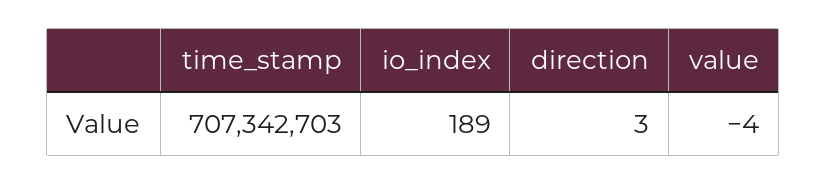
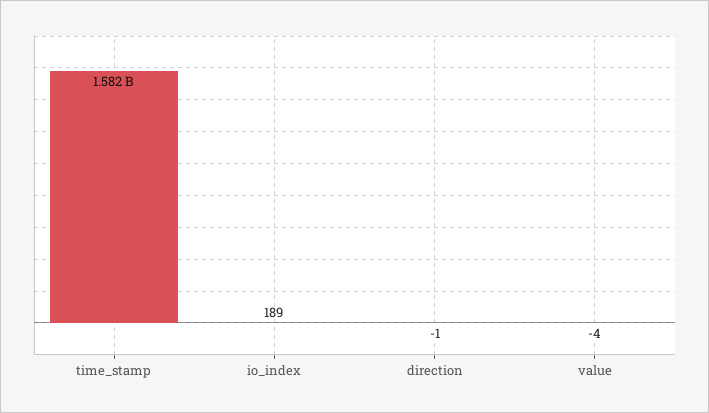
time_stamp: 707342703 -> 1582000000
direction: 3 -> -1

